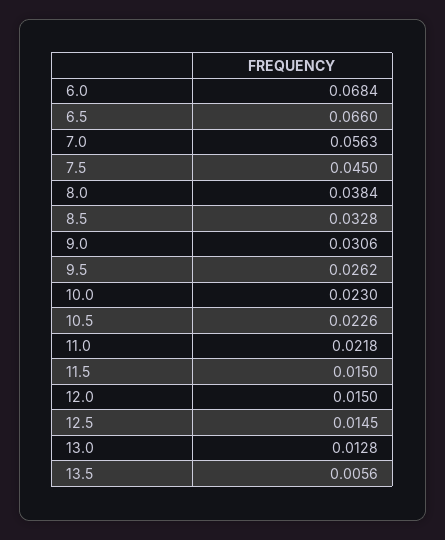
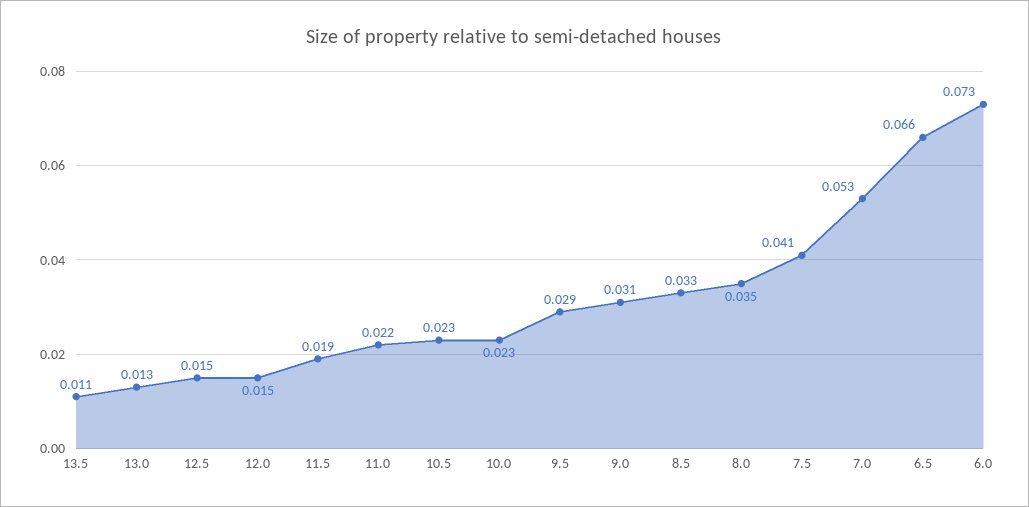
6.0: 0.0684 -> 0.073
7.0: 0.0563 -> 0.053
7.5: 0.045 -> 0.041
8.0: 0.0384 -> 0.035
9.5: 0.0262 -> 0.029
11.5: 0.015 -> 0.019
13.5: 0.0056 -> 0.011

